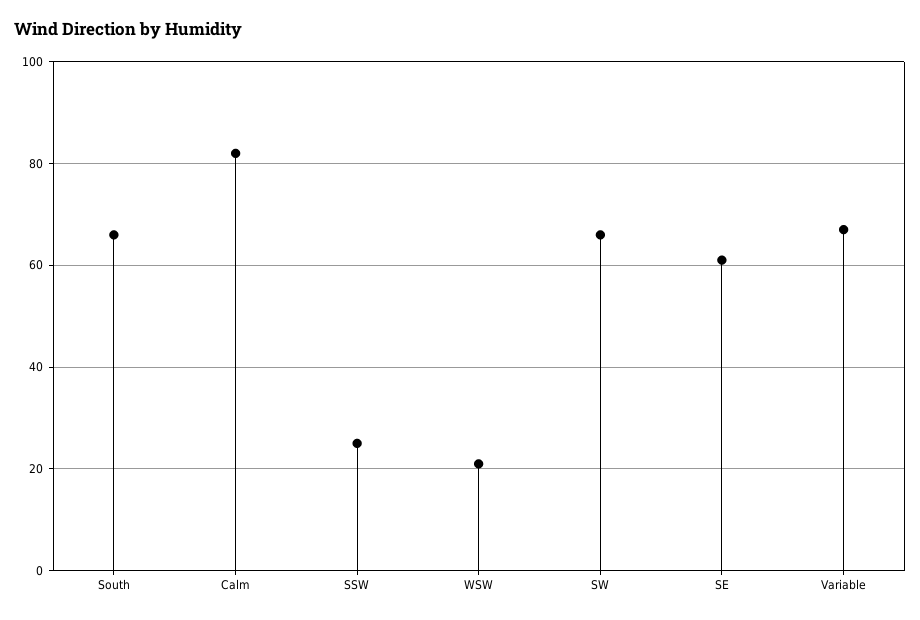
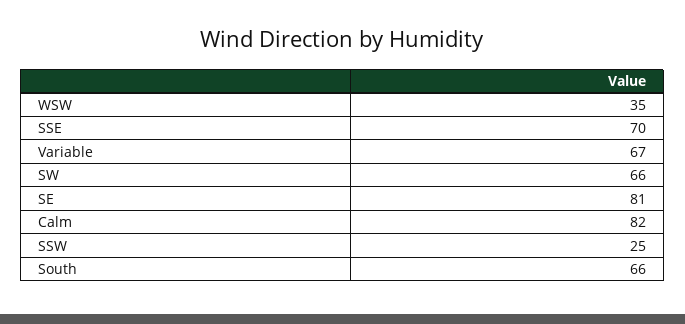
WSW: 20 -> 35
SE: 60 -> 81
SSE: none -> 70

